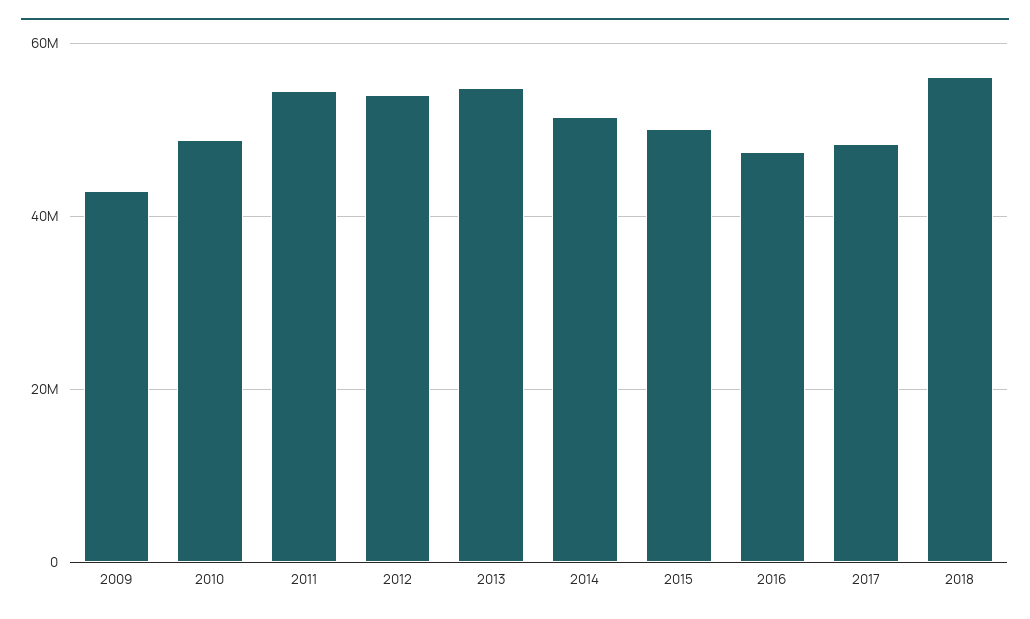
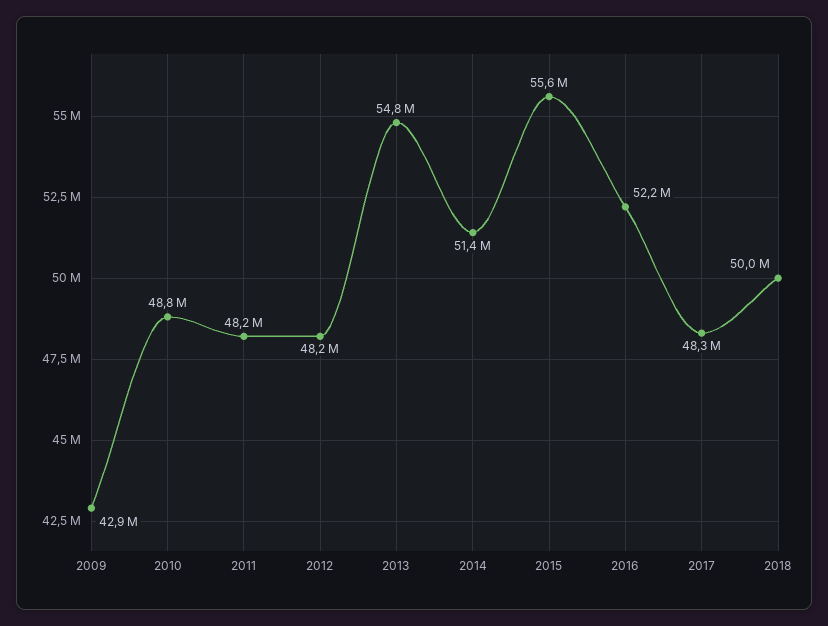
2011: 54000000 -> 48200000
2012: 54000000 -> 48200000
2015: 50000000 -> 55600000
2016: 48000000 -> 52200000
2018: 56000000 -> 50000000

